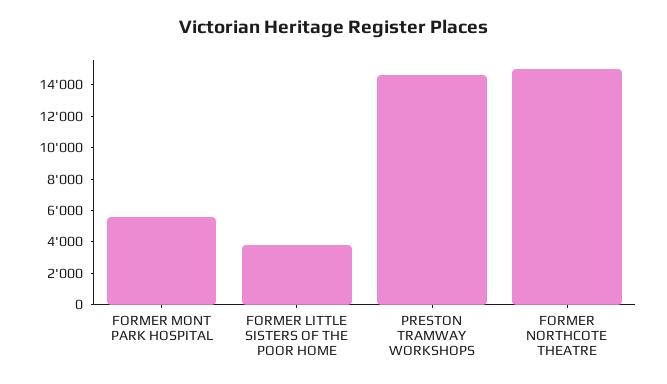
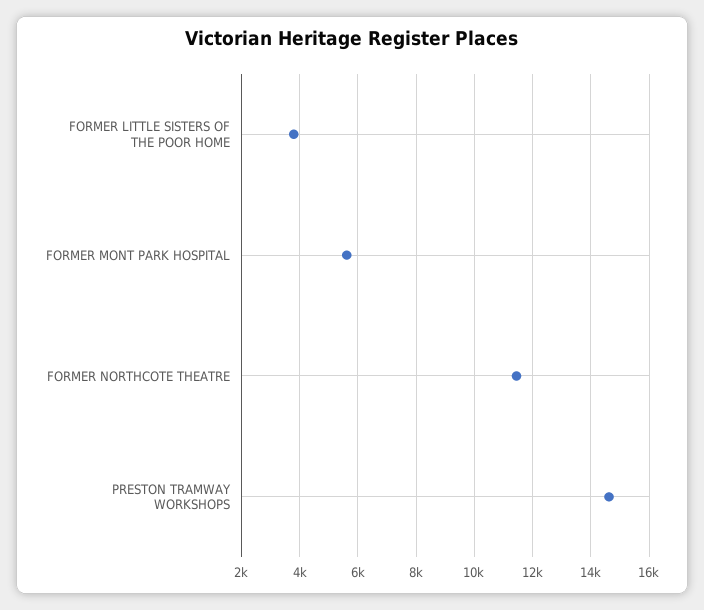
FORMER NORTHCOTE THEATRE: 15000 -> 11500

